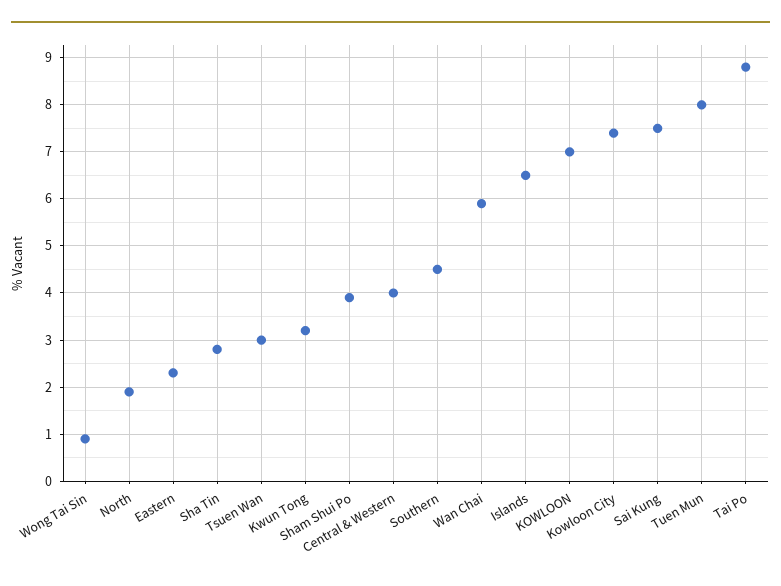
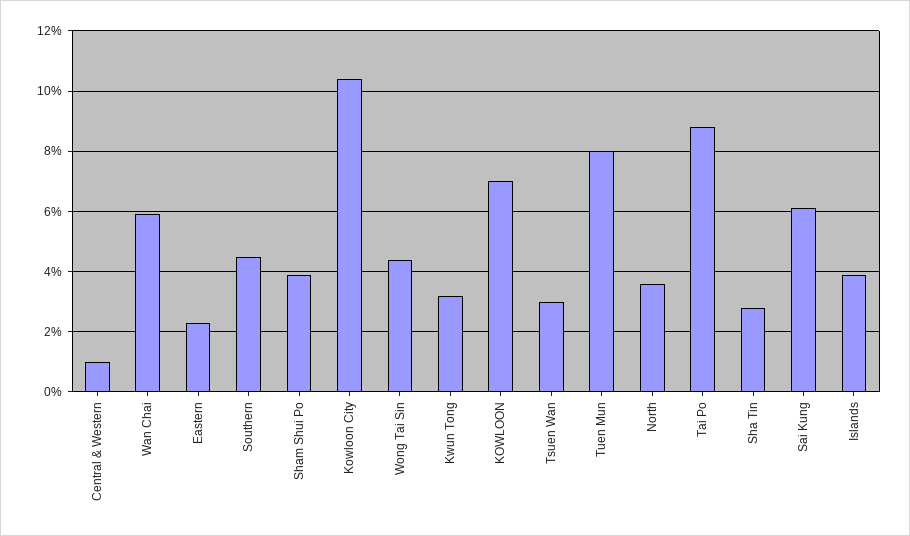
Wong Tai Sin: 1 -> 4.5
North: 2 -> 3.5
Central & Western: 4 -> 1
Islands: 6.5 -> 4
Kowloon City: 7.5 -> 10.5
Sai Kung: 7.5 -> 6

